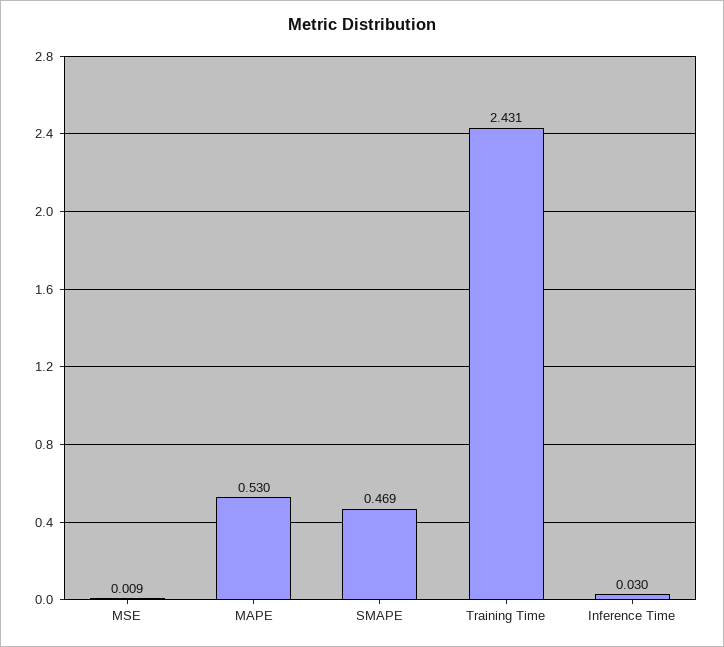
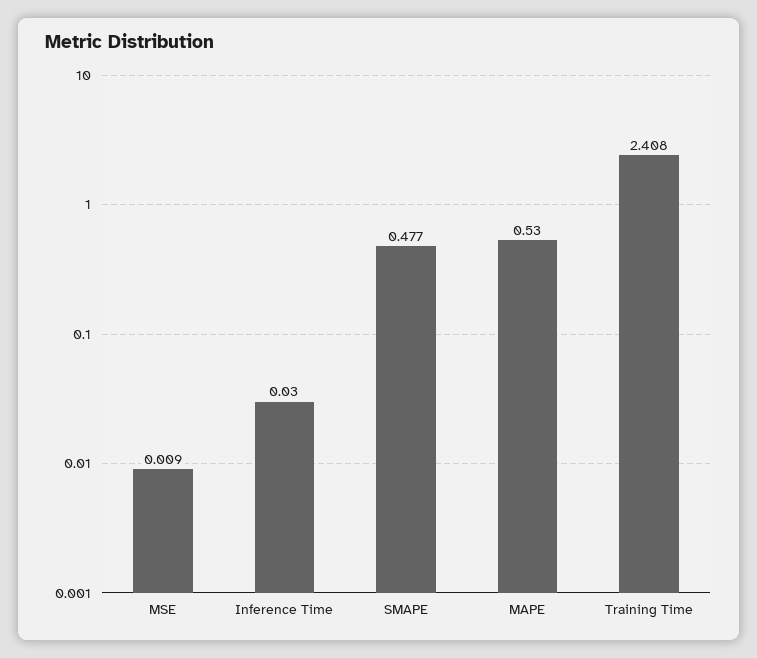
SMAPE: 0.469 -> 0.477
Training Time: 2.431 -> 2.408

